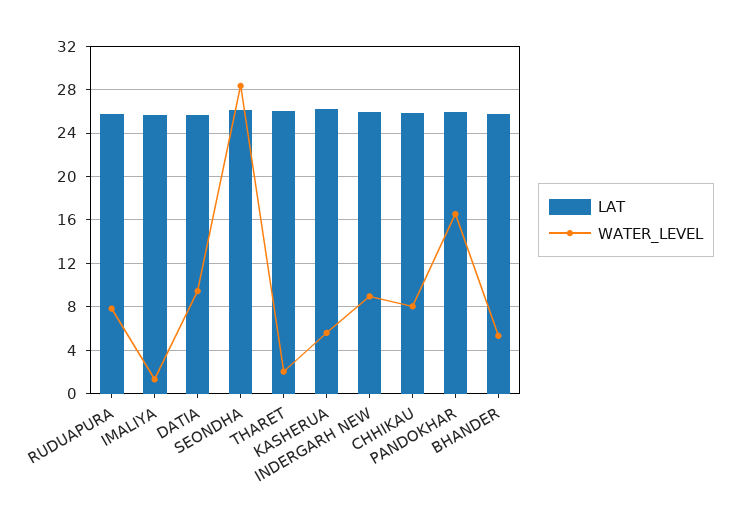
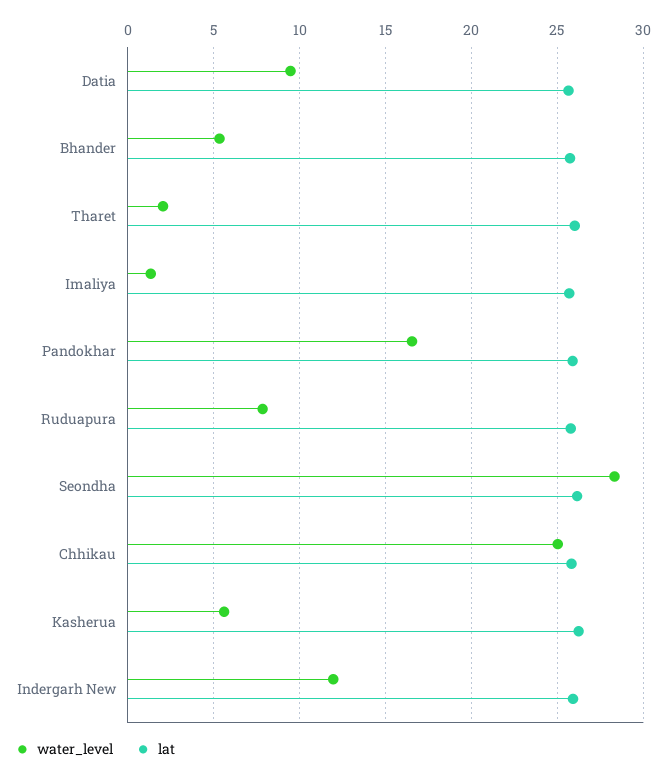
WATER_LEVEL, INDERGARH NEW: 9 -> 12
WATER_LEVEL, CHHIKAU: 8 -> 25

